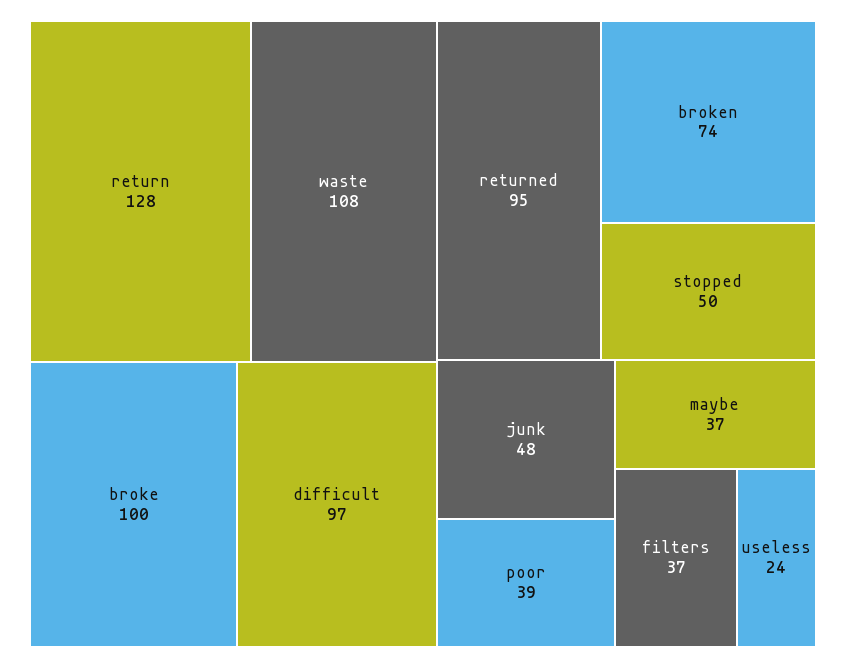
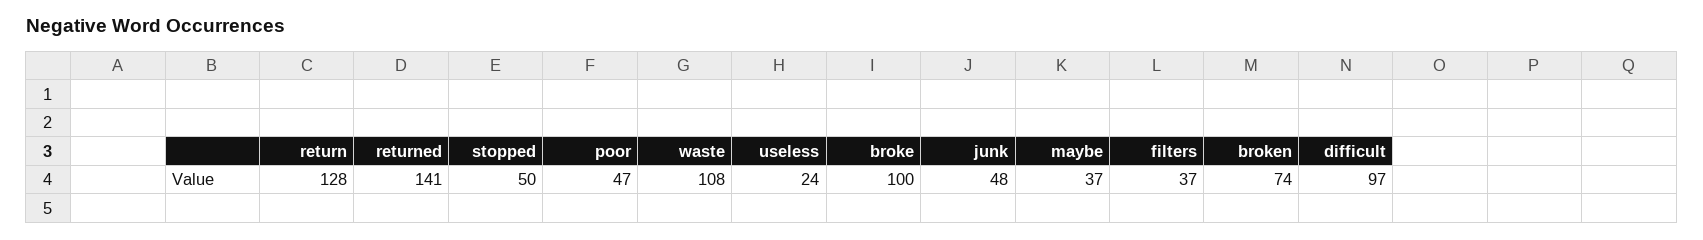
returned: 95 -> 141
poor: 39 -> 47

